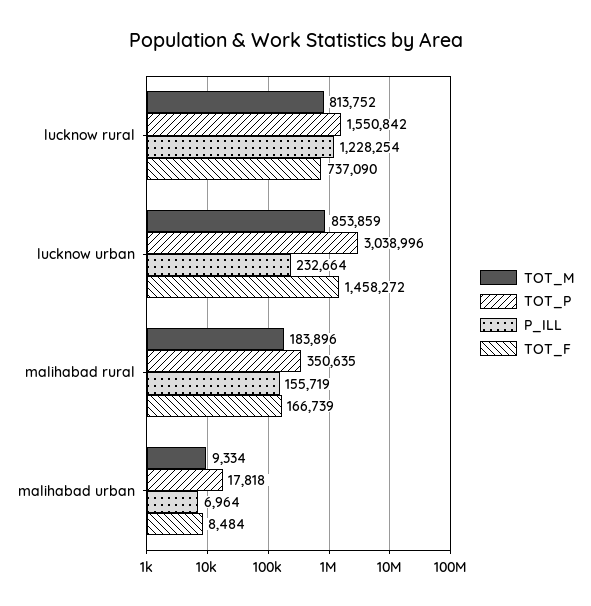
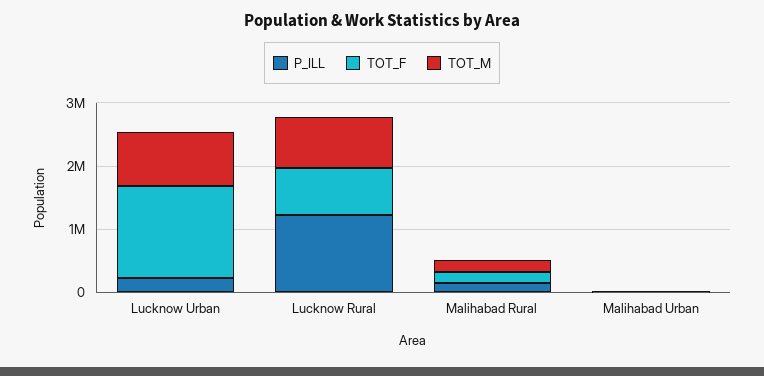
TOT_P, lucknow rural: 1550842 -> none
TOT_P, lucknow urban: 3038996 -> none
TOT_P, malihabad rural: 350635 -> none
TOT_P, malihabad urban: 17818 -> none

